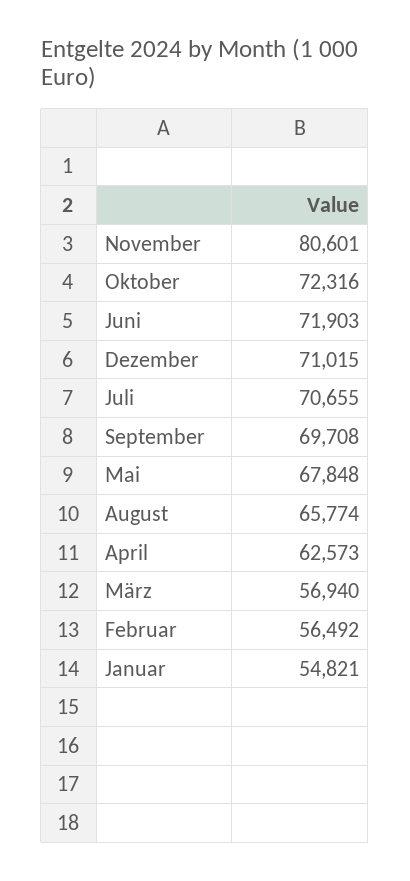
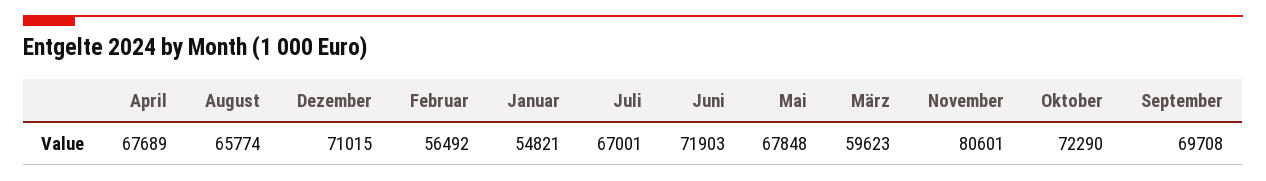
Oktober: 72316 -> 72290
Juli: 70655 -> 67001
April: 62573 -> 67689
März: 56940 -> 59623

